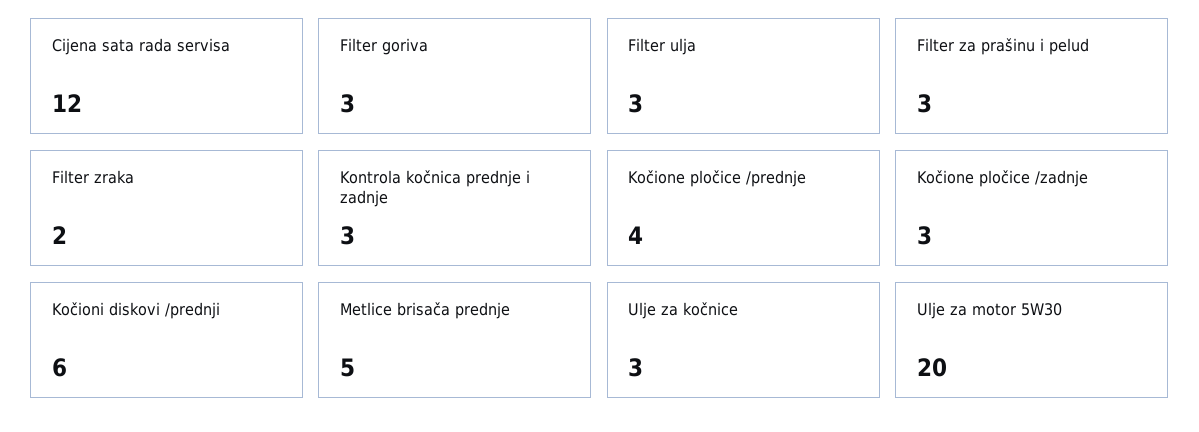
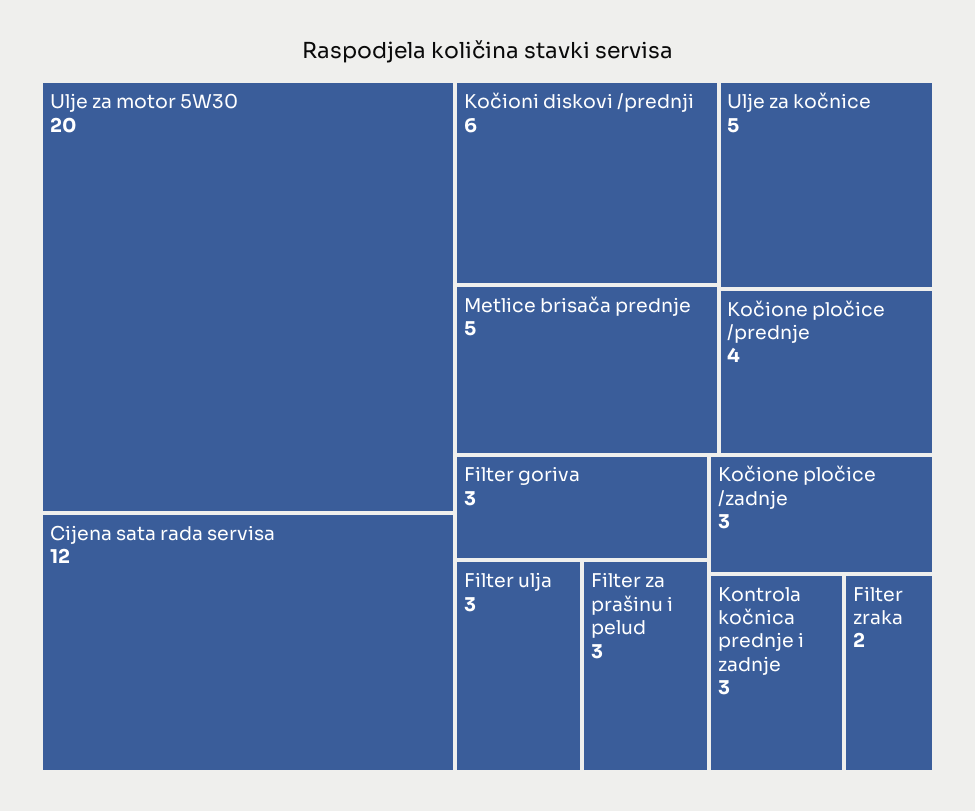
Ulje za kočnice: 3 -> 5

